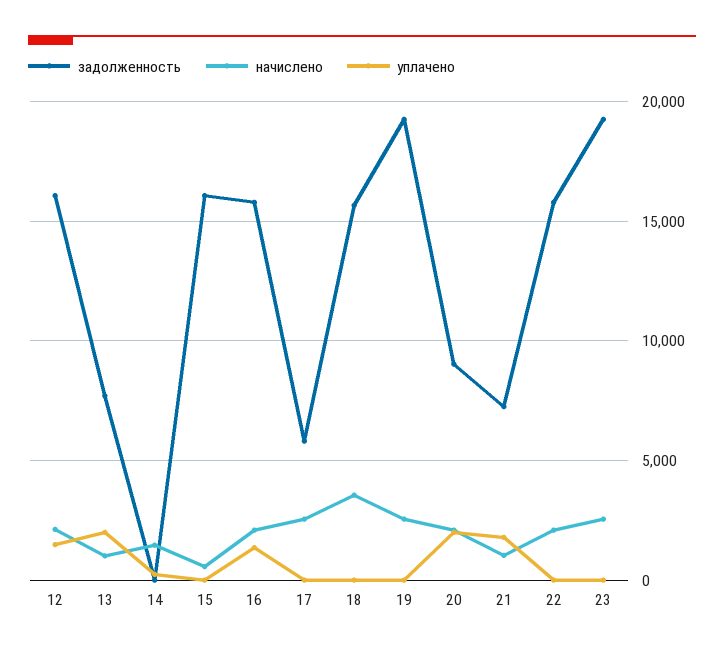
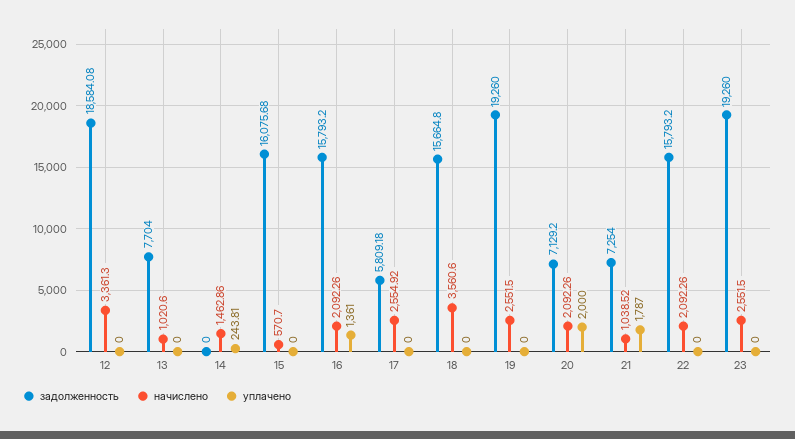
задолженность, 12: 16000 -> 18584.08
начислено, 12: 2000 -> 3361.3
уплачено, 12: 1500 -> 0
уплачено, 13: 2000 -> 0
задолженность, 20: 9000 -> 7129.2

